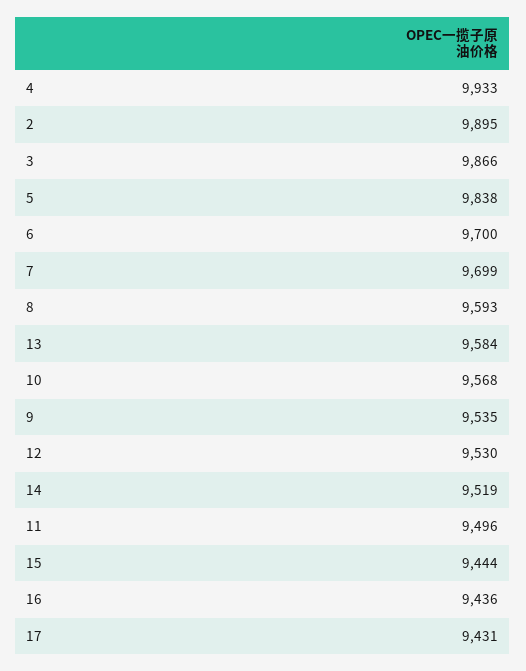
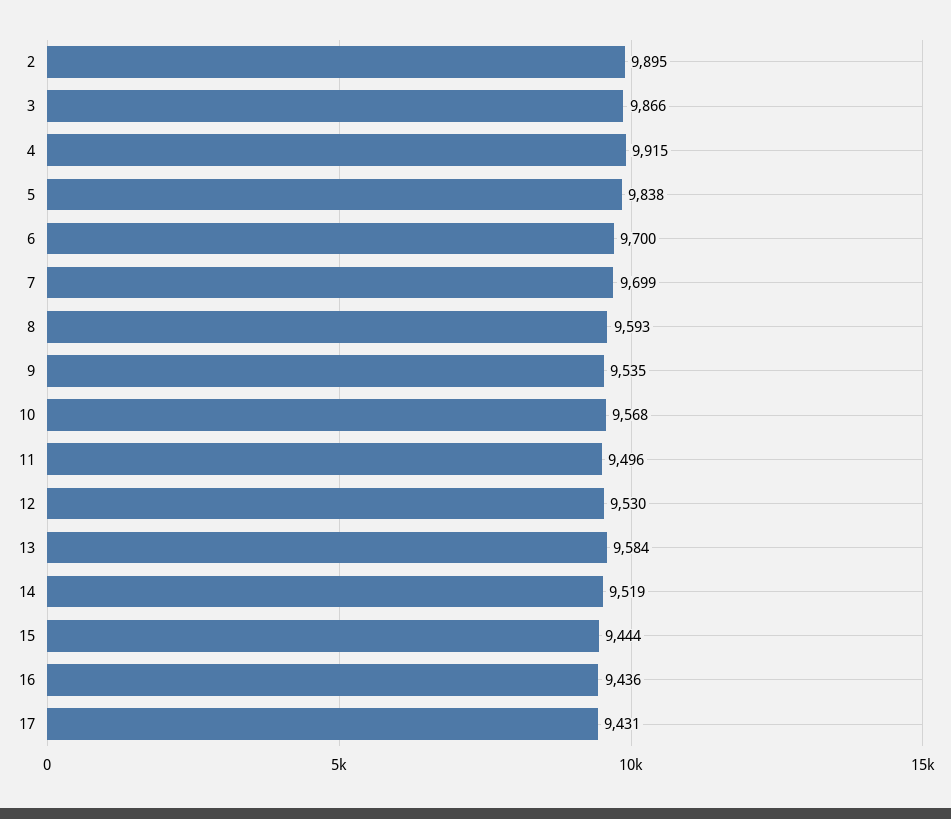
4: 9933 -> 9915

